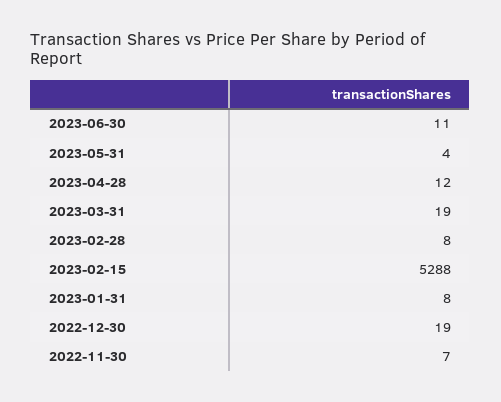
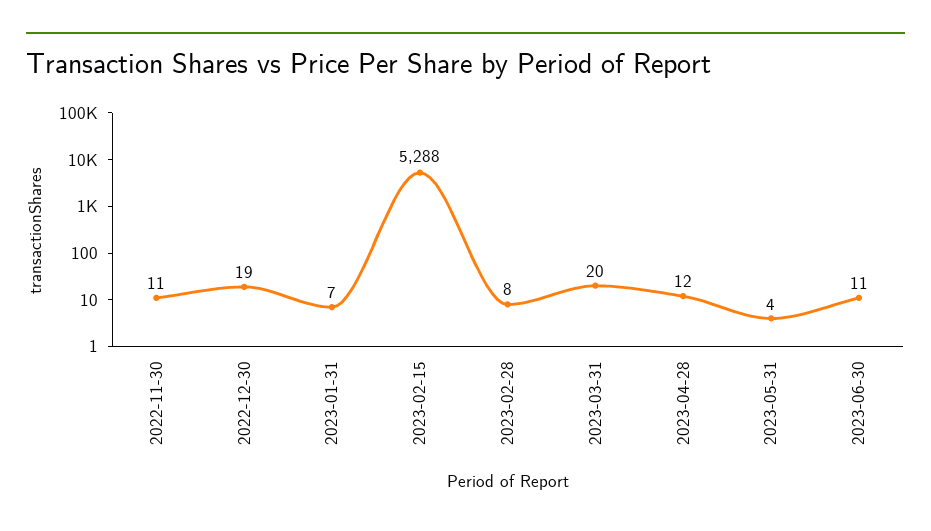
2023-03-31: 19 -> 20
2023-01-31: 8 -> 7
2022-11-30: 7 -> 11

